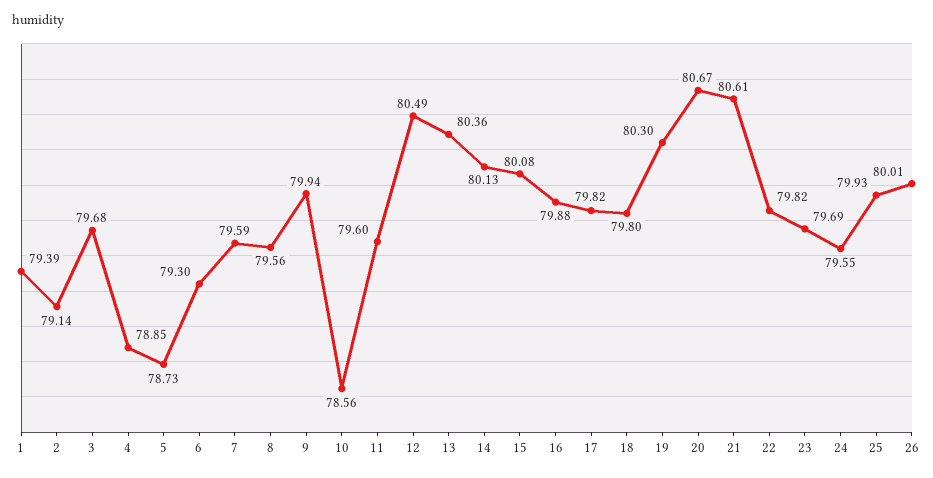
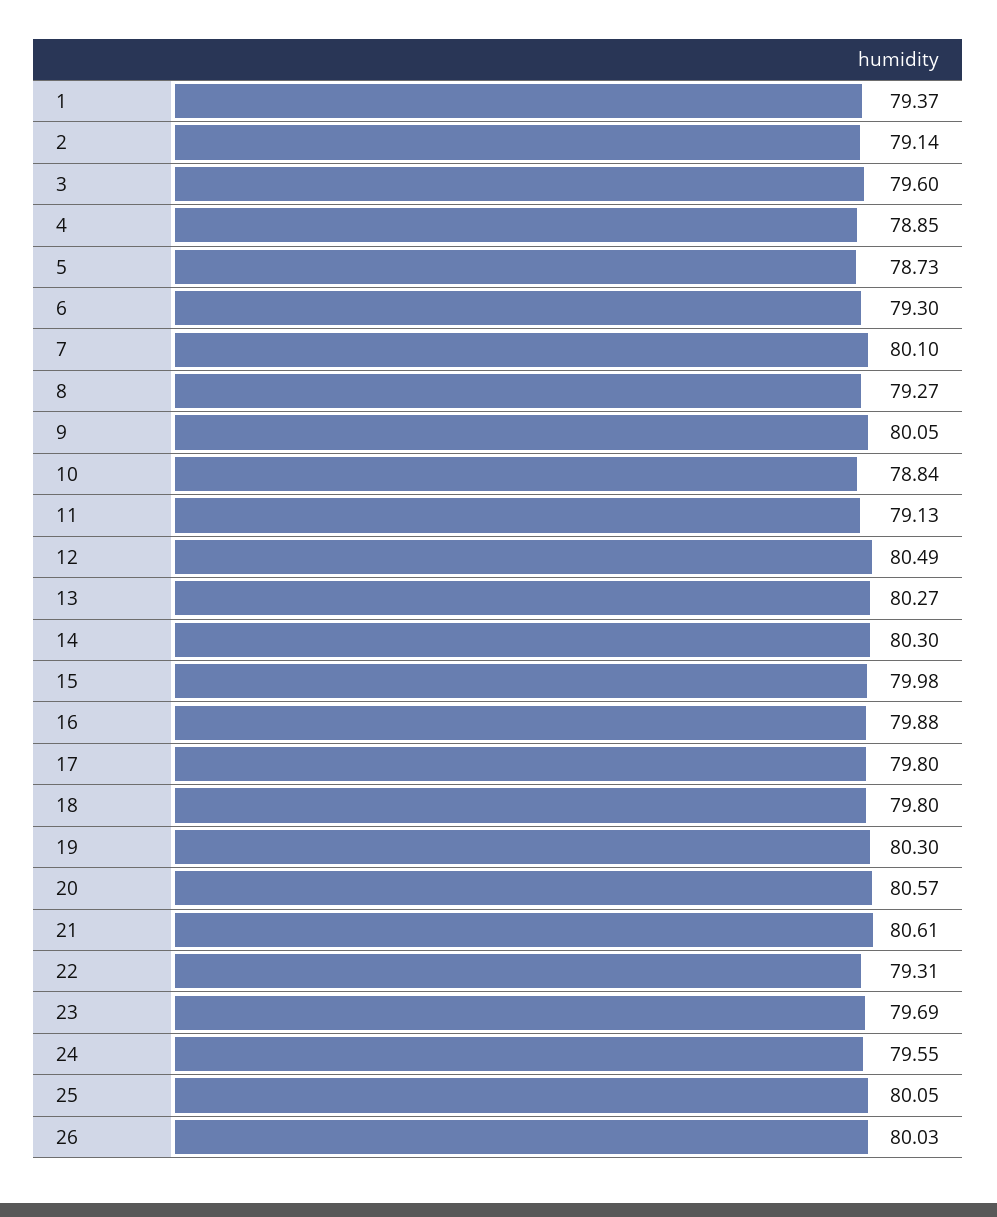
1: 79.39 -> 79.37
3: 79.68 -> 79.6
7: 79.59 -> 80.1
8: 79.56 -> 79.27
9: 79.94 -> 80.05
10: 78.56 -> 78.84
11: 79.6 -> 79.13
13: 80.36 -> 80.27
14: 80.13 -> 80.3
15: 80.08 -> 79.98
17: 79.82 -> 79.8
20: 80.67 -> 80.57
22: 79.82 -> 79.31
25: 79.93 -> 80.05
26: 80.01 -> 80.03

